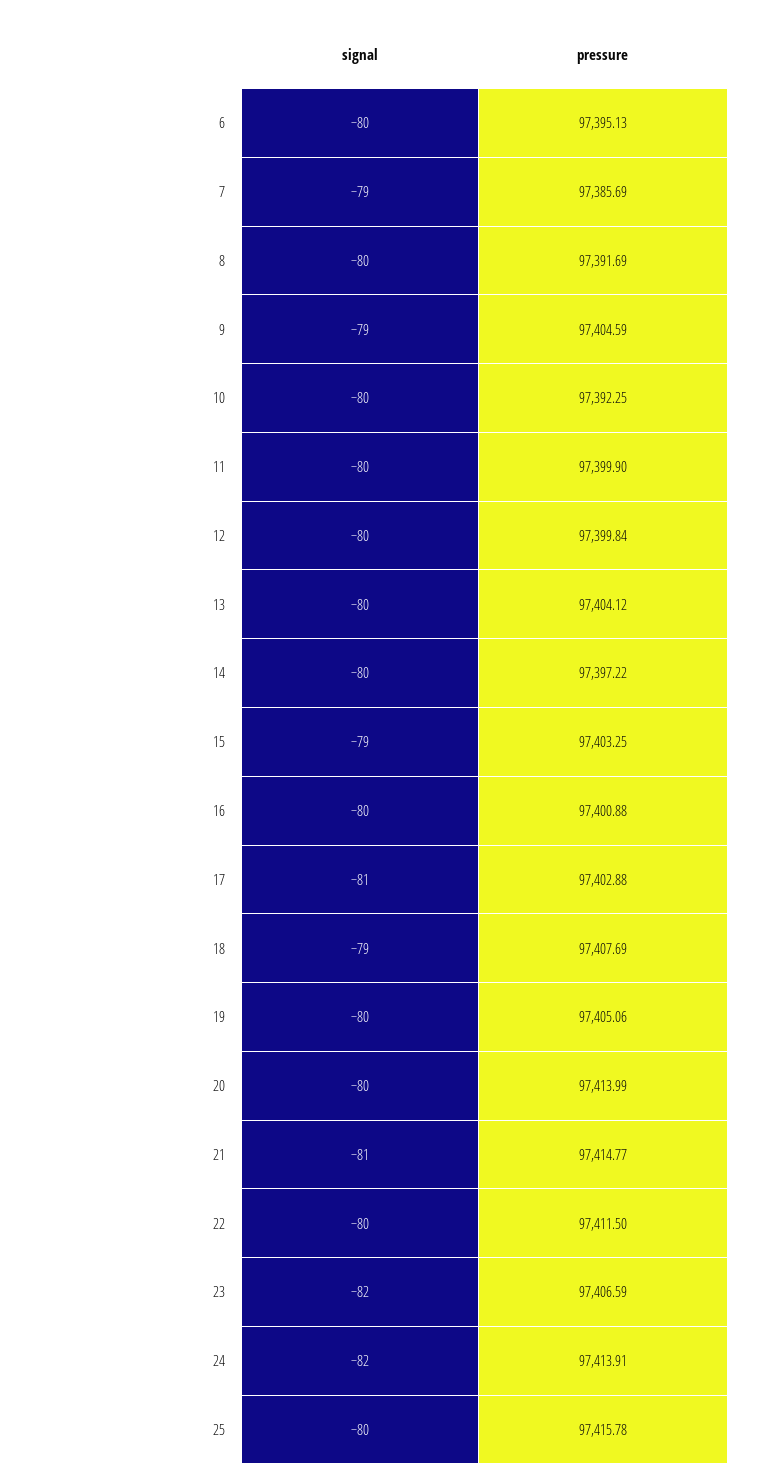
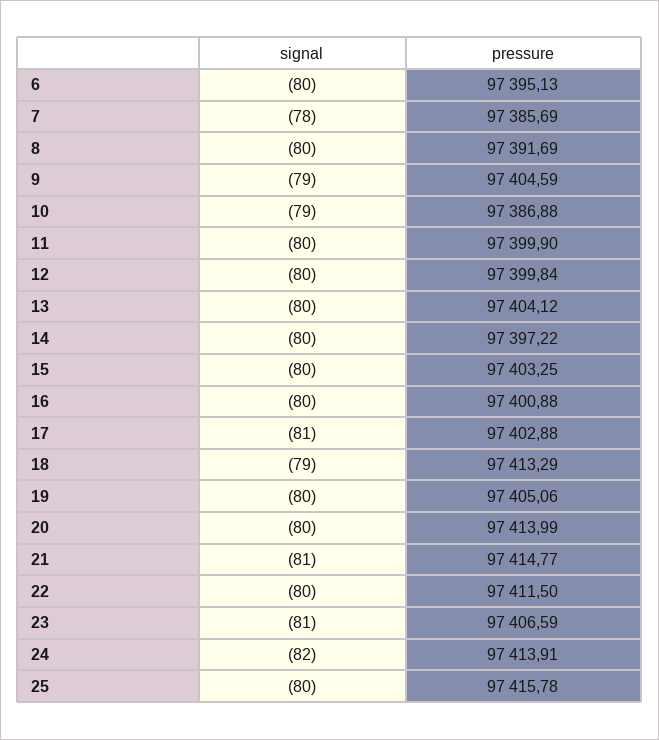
signal, 7: -79 -> -78
signal, 10: -80 -> -79
pressure, 10: 97392.25 -> 97386.88
signal, 15: -79 -> -80
pressure, 18: 97407.69 -> 97413.29
signal, 23: -82 -> -81

